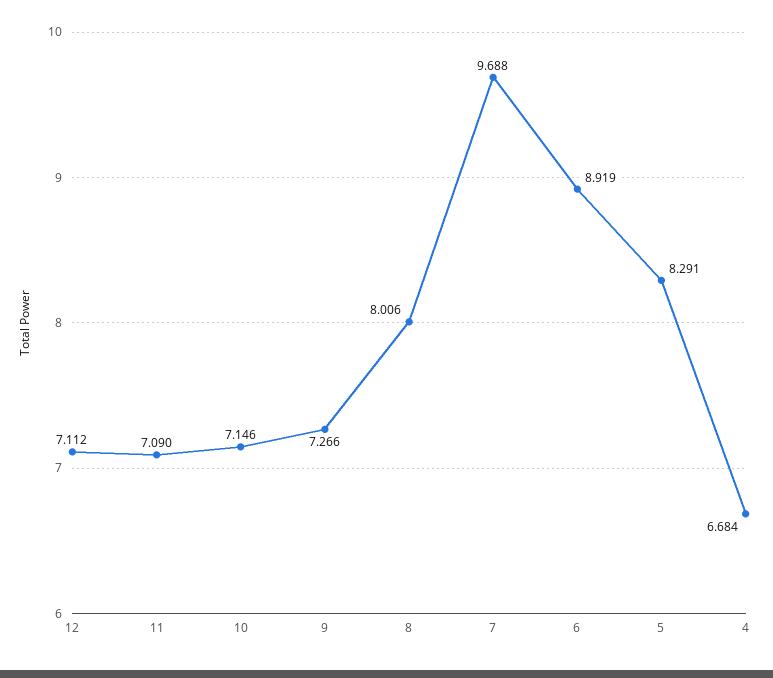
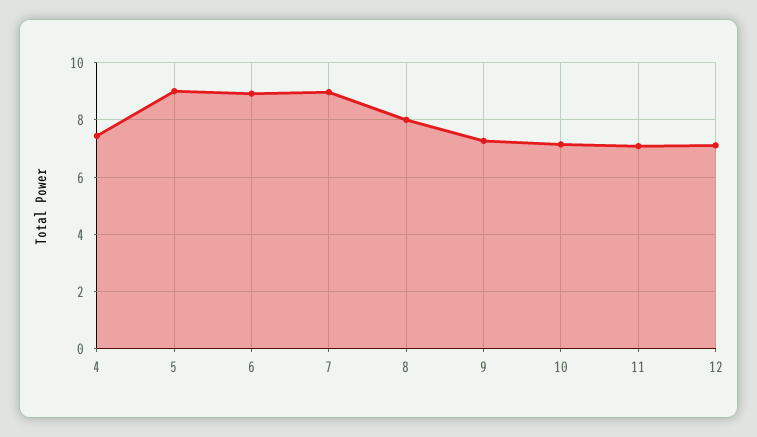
7: 9.688 -> 9
5: 8.291 -> 9
4: 6.684 -> 7.5

